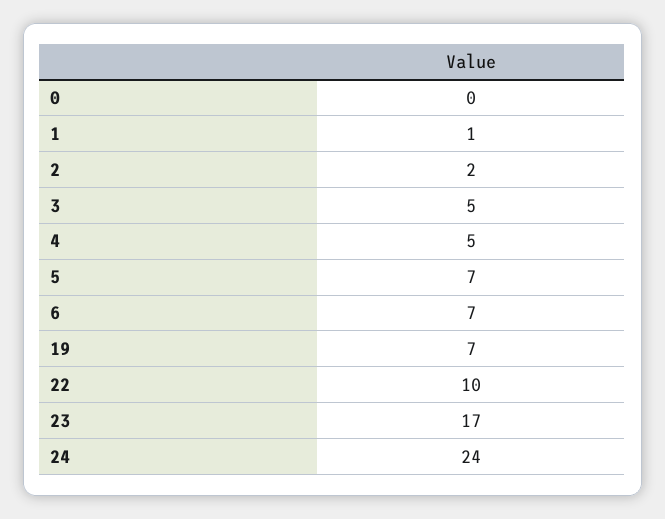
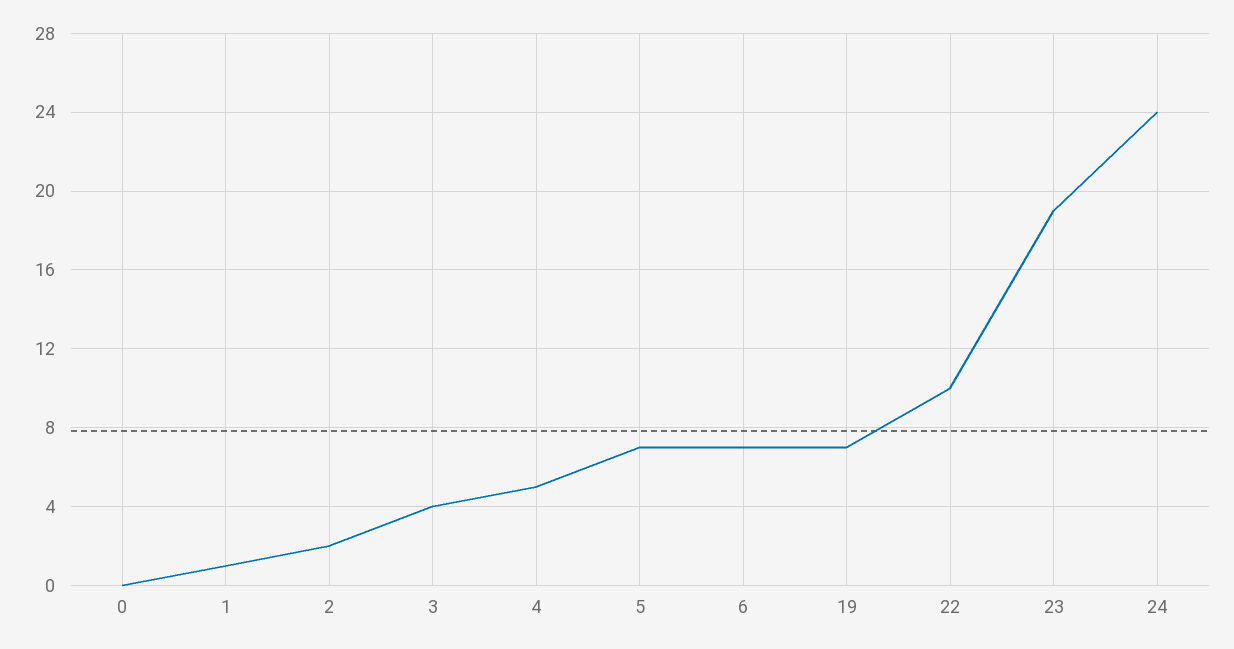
3: 5 -> 4
23: 17 -> 19

